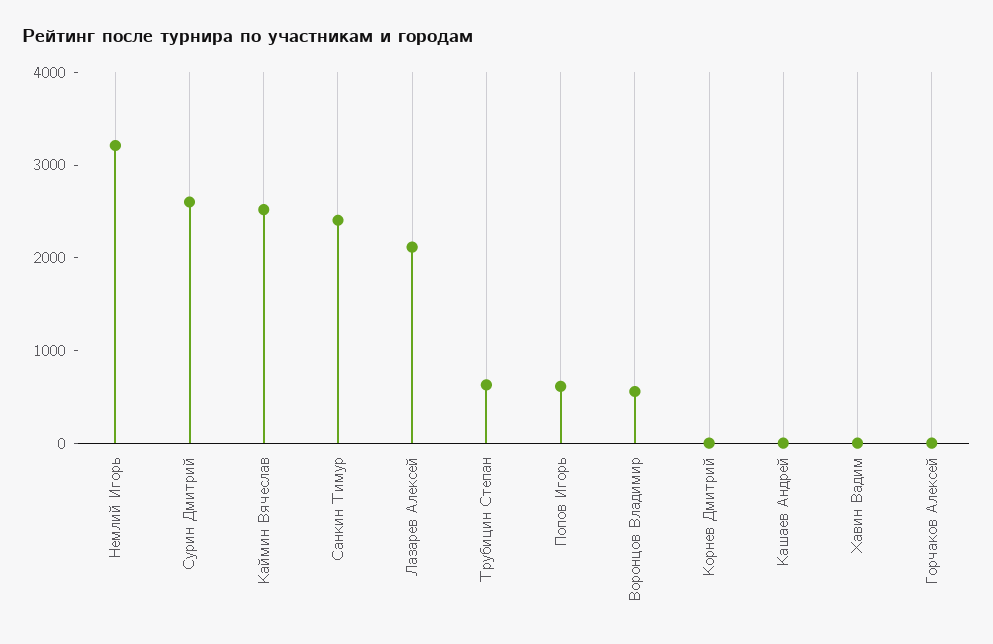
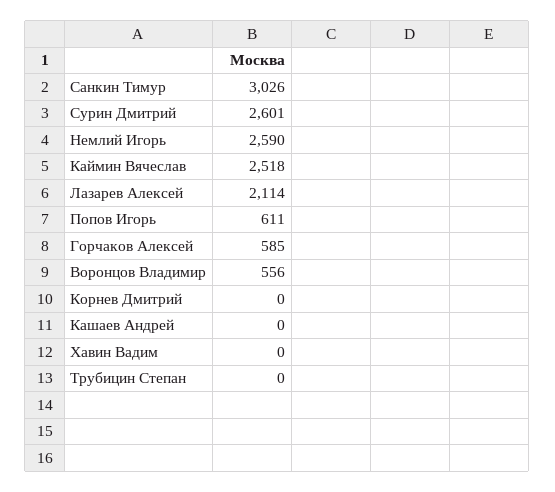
Немлий Игорь: 3200 -> 2590
Санкин Тимур: 2400 -> 3026
Трубицин Степан: 600 -> 0
Горчаков Алексей: 0 -> 585

